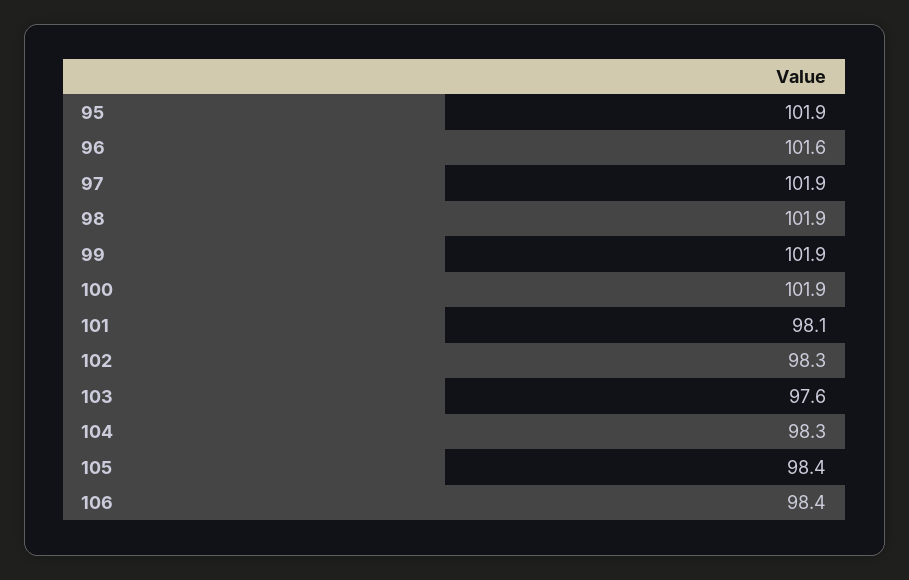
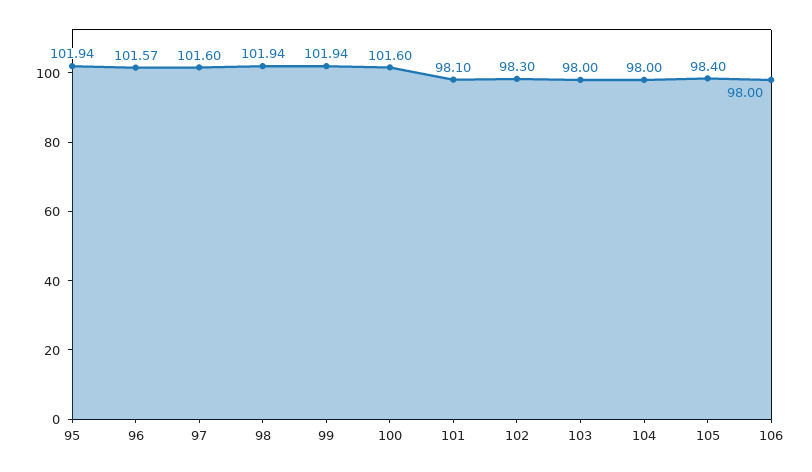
97: 101.9 -> 101.6
100: 101.9 -> 101.6
103: 97.6 -> 98
104: 98.3 -> 98
106: 98.4 -> 98

